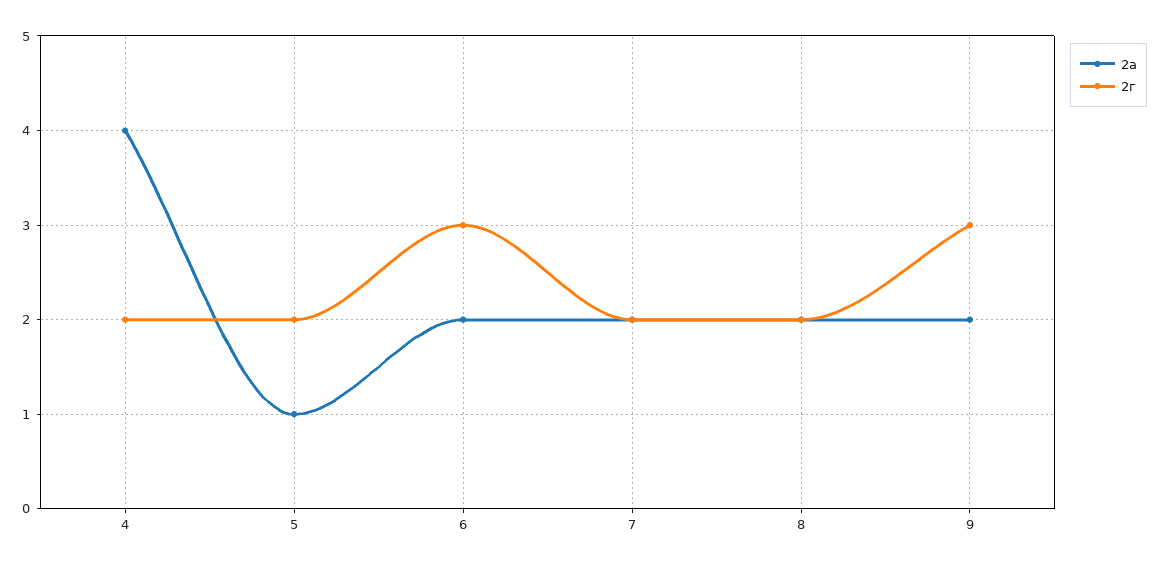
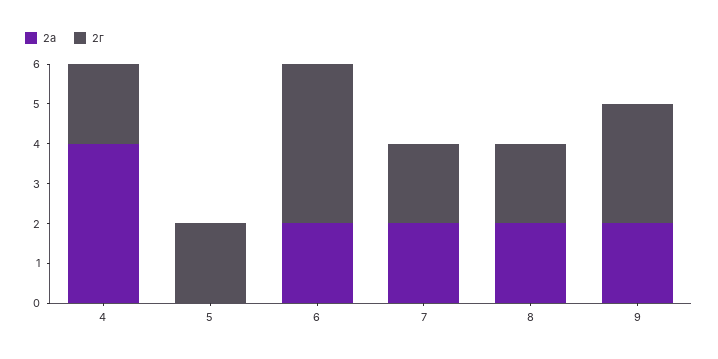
2а, 5: 1 -> 0
2г, 6: 3 -> 4

